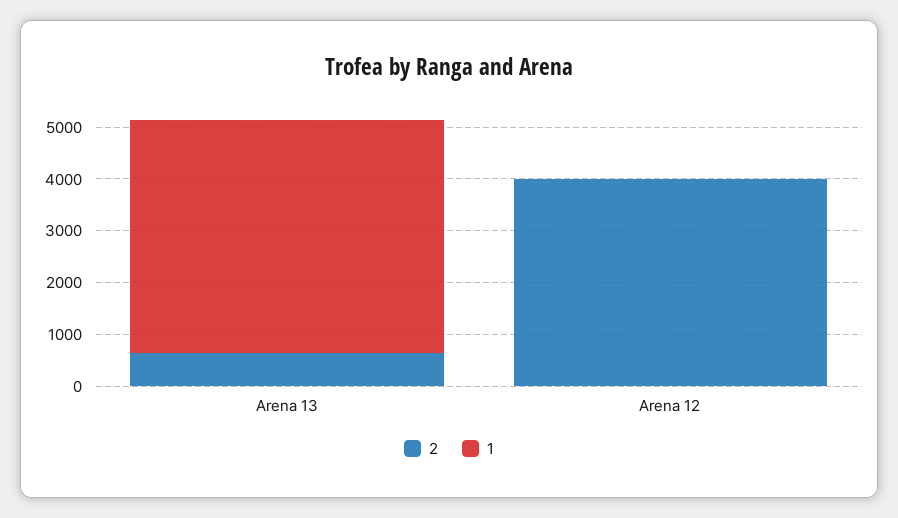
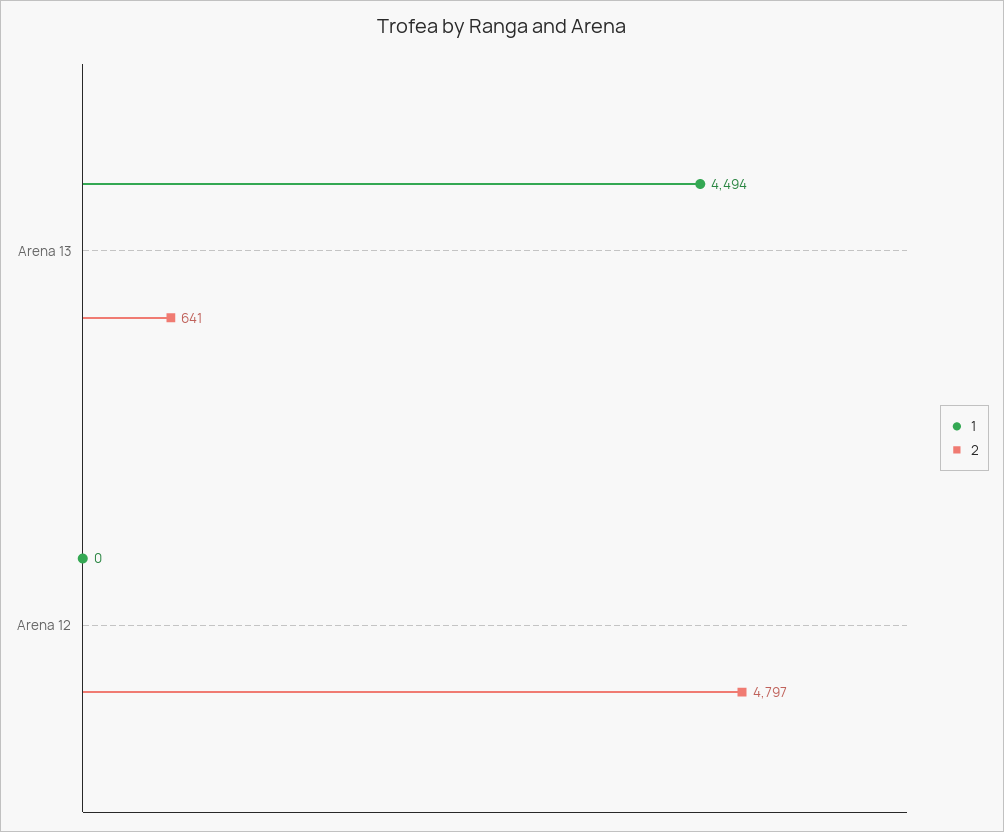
2, Arena 12: 4000 -> 4797

